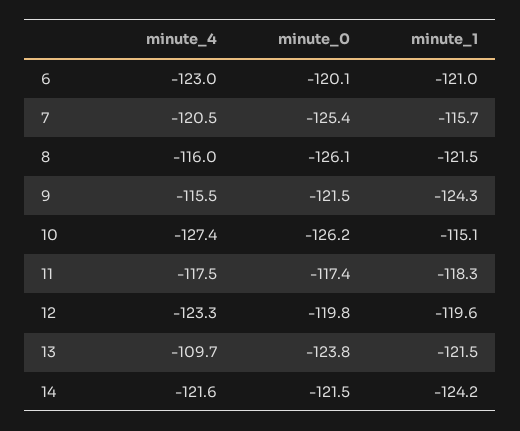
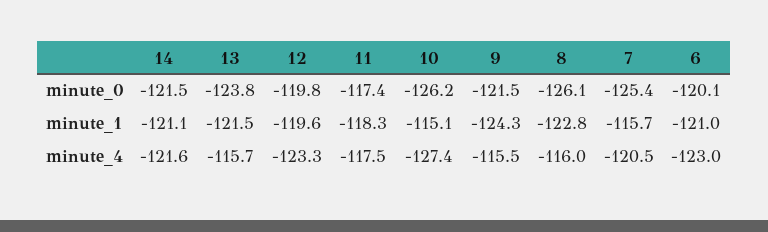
minute_1, 8: -121.5 -> -122.8
minute_4, 13: -109.7 -> -115.7
minute_1, 14: -124.2 -> -121.1

